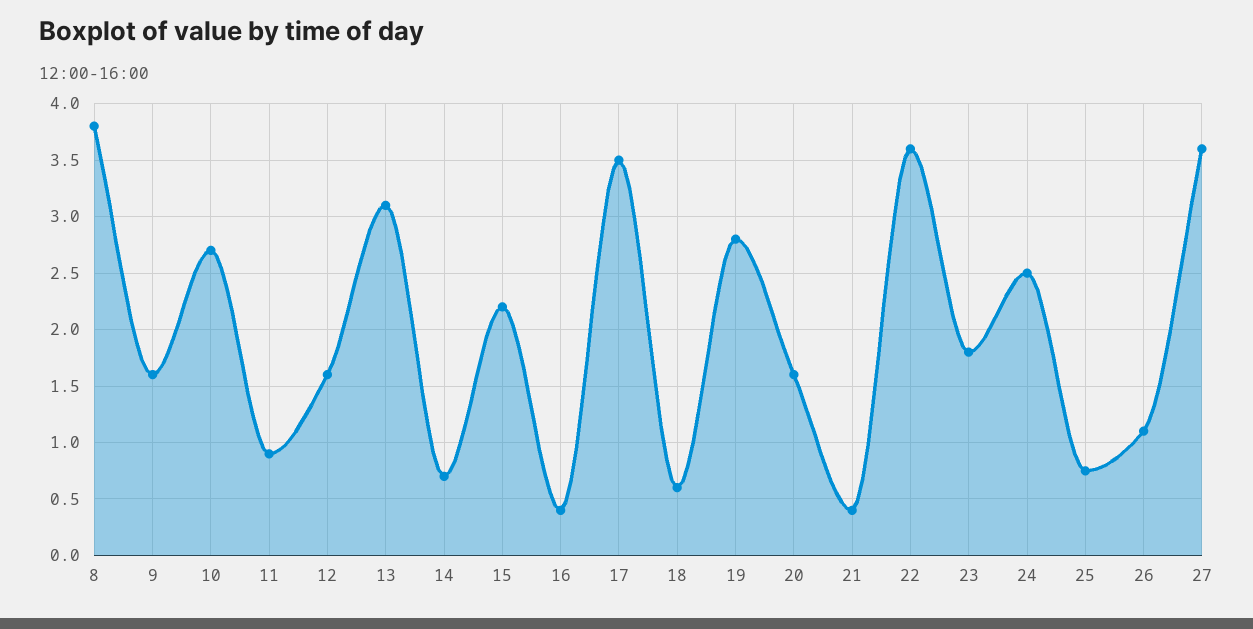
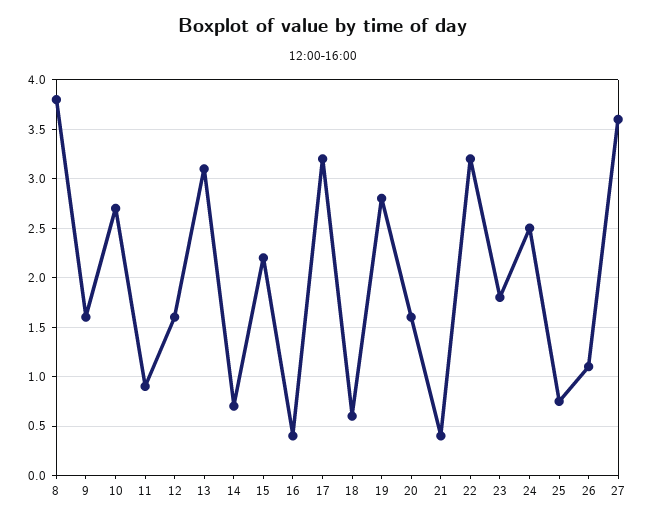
17: 3.5 -> 3.2
22: 3.6 -> 3.2

